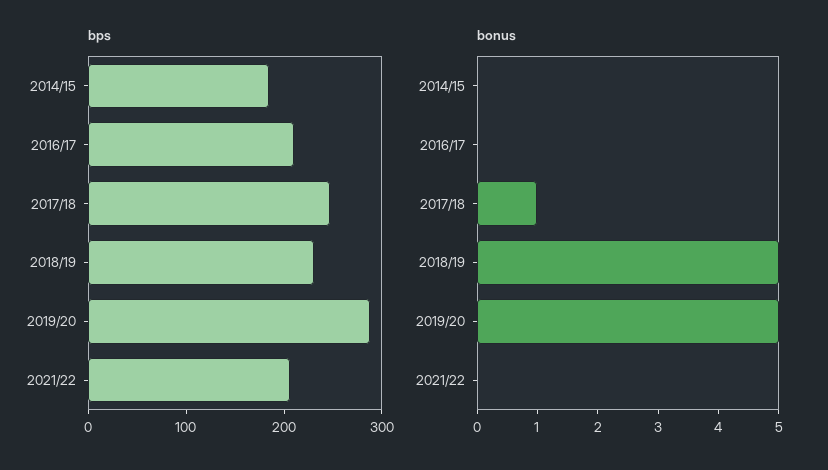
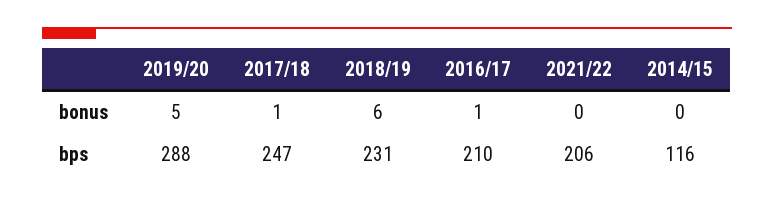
bps, 2014/15: 180 -> 116
bonus, 2016/17: 0 -> 1
bonus, 2018/19: 5 -> 6

